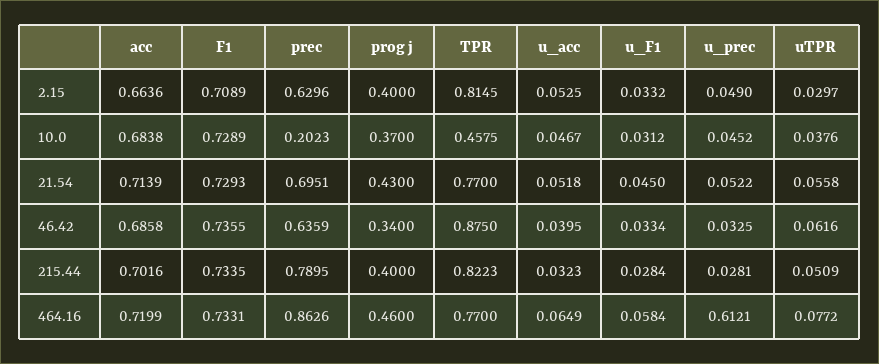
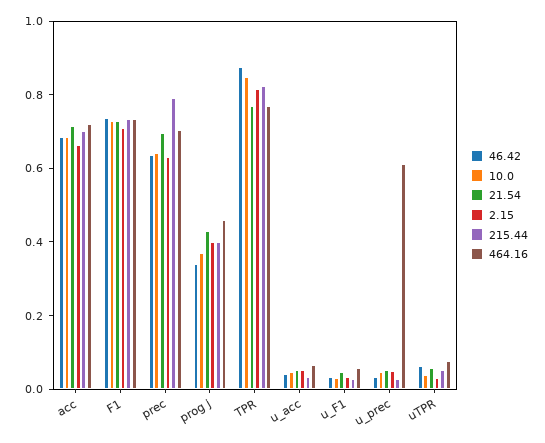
10.0, prec: 0.2023 -> 0.65
10.0, TPR: 0.4575 -> 0.85
464.16, prec: 0.8626 -> 0.7

